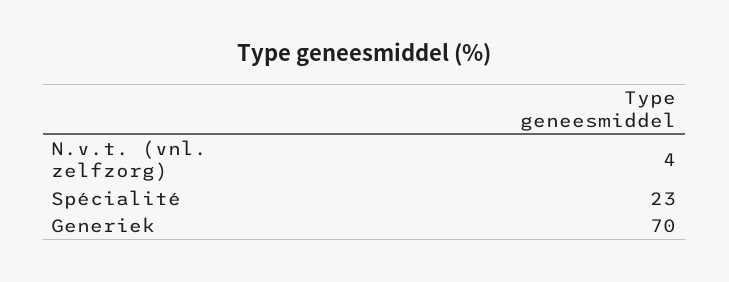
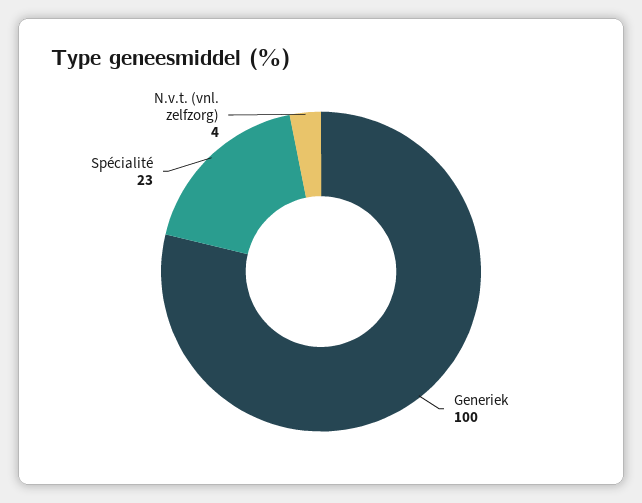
Generiek: 70 -> 100

